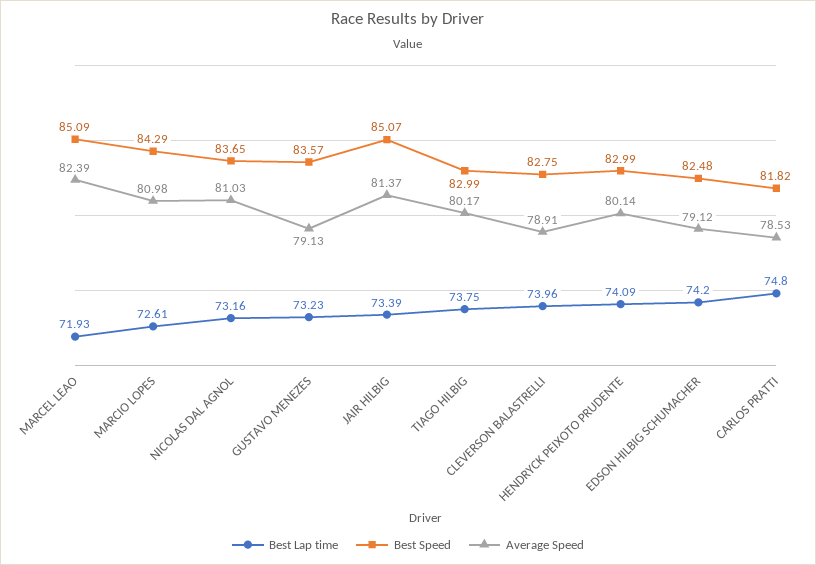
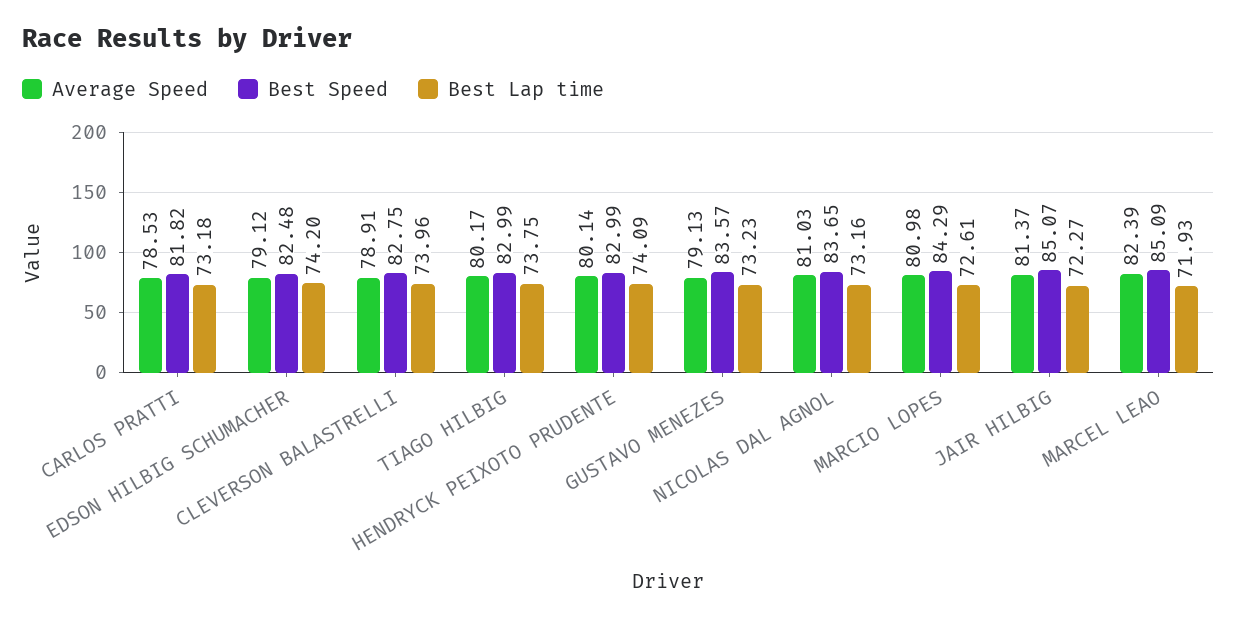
Best Lap time, JAIR HILBIG: 73.39 -> 72.27
Best Lap time, CARLOS PRATTI: 74.8 -> 73.18

